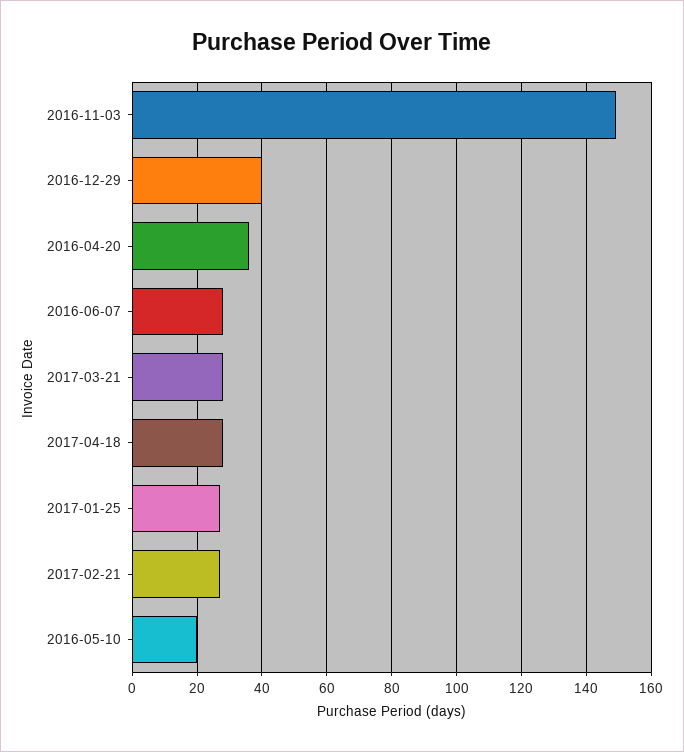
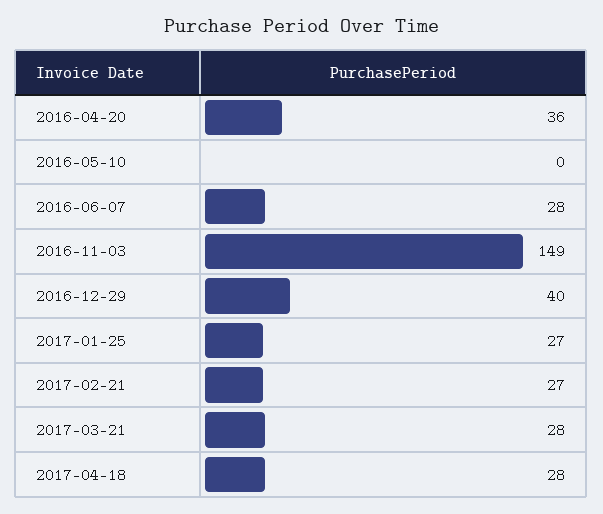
2016-05-10: 20 -> 0

